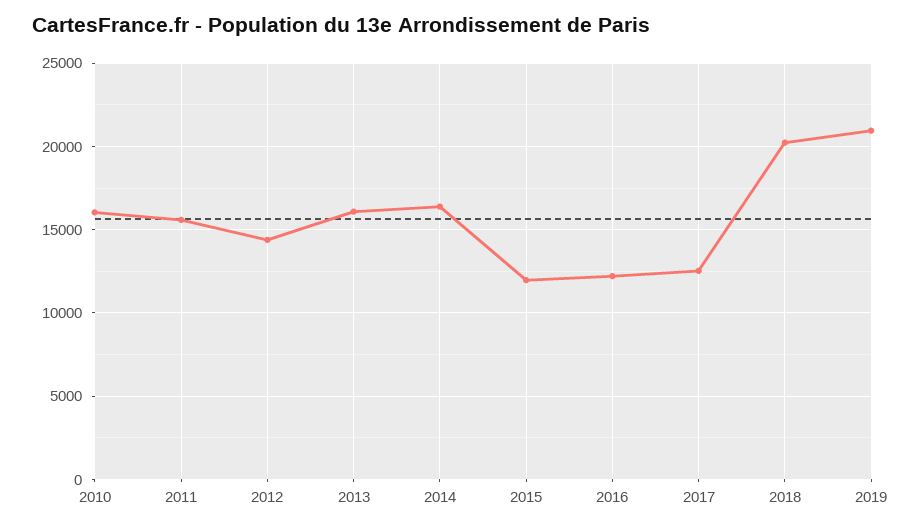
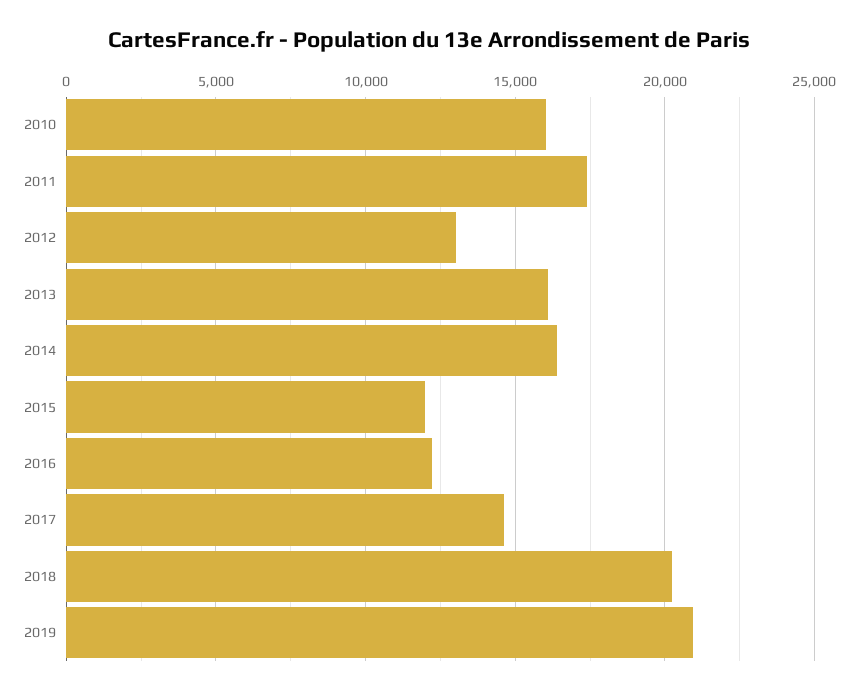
2011: 15500 -> 17500
2012: 14500 -> 13000
2017: 12500 -> 14500

